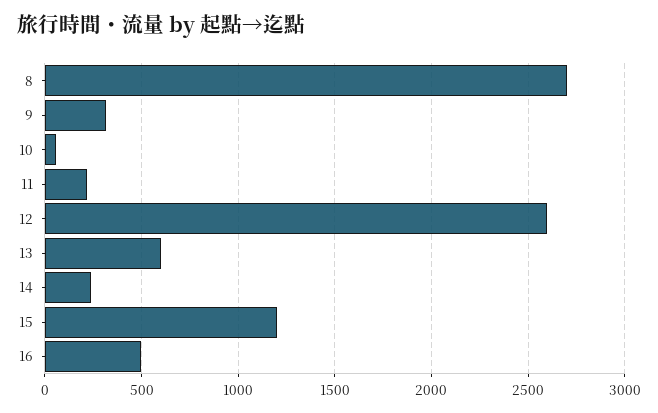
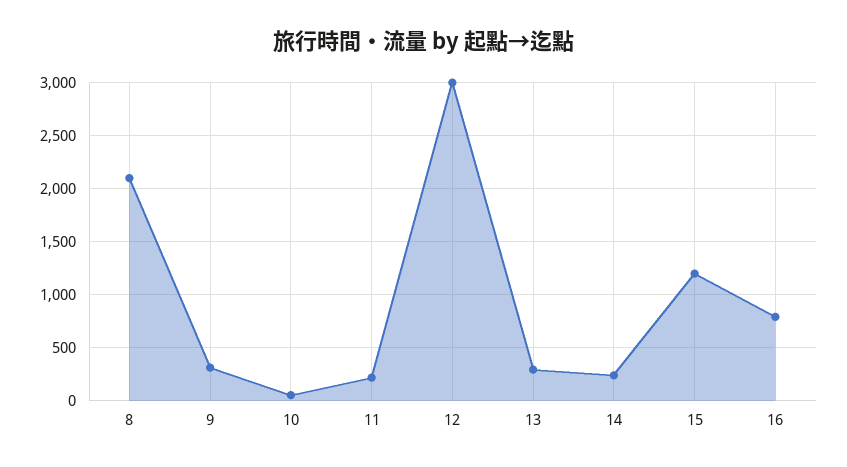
8: 2700 -> 2100
12: 2600 -> 3000
13: 600 -> 300
16: 500 -> 800

